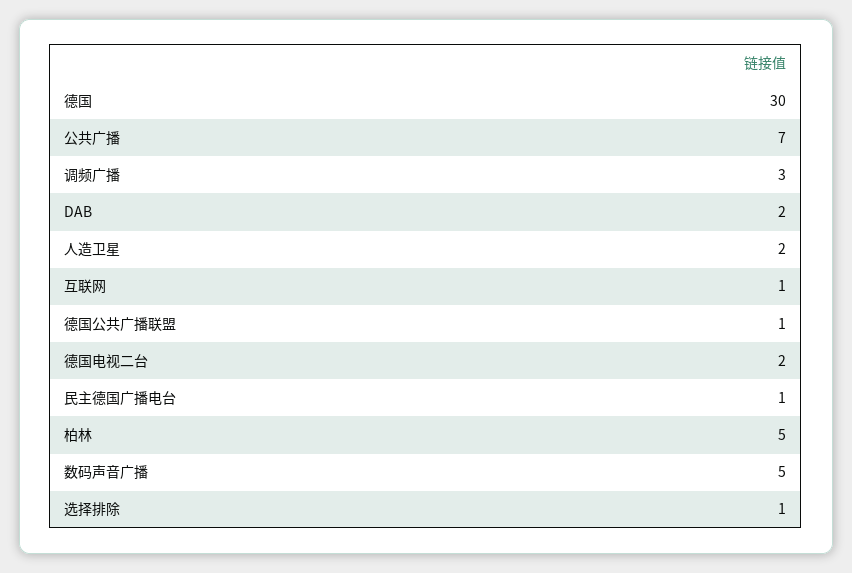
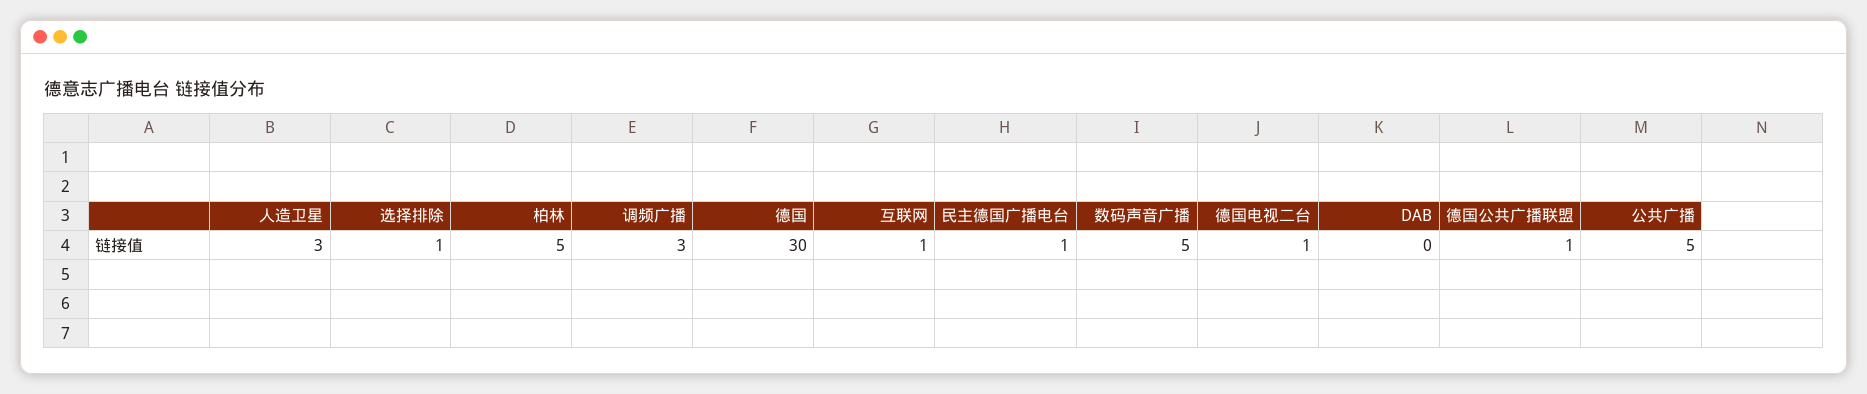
公共广播: 7 -> 5
DAB: 2 -> 0
人造卫星: 2 -> 3
德国电视二台: 2 -> 1

